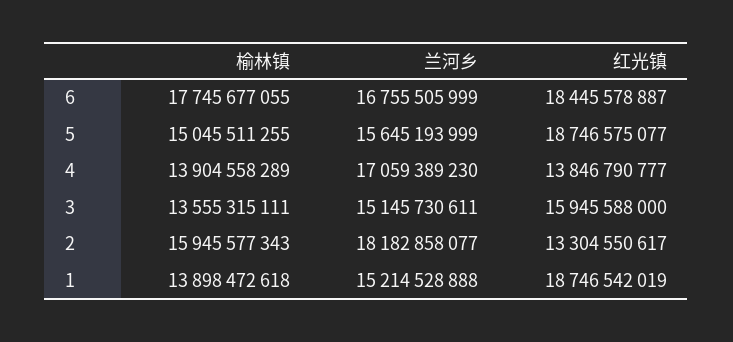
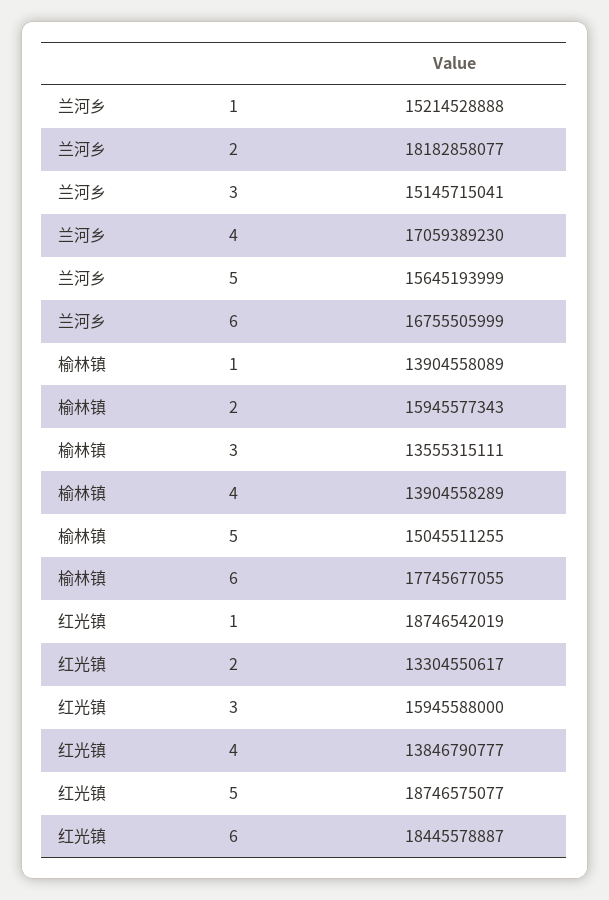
兰河乡, 3: 15145730611 -> 15145715041
榆林镇, 1: 13898472618 -> 13904558089

